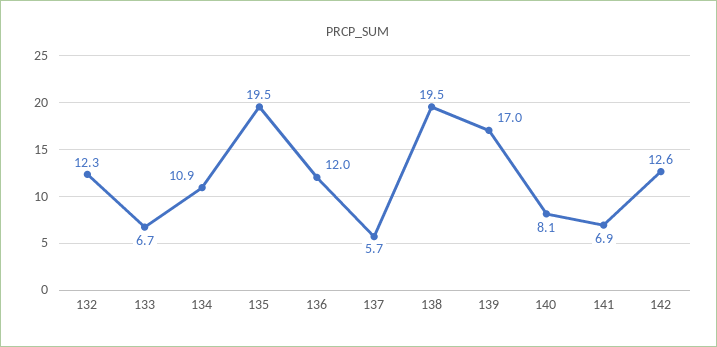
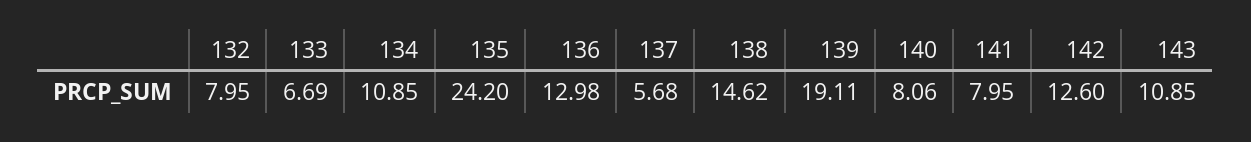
132: 12.3 -> 7.95
135: 19.5 -> 24.2
136: 12 -> 12.98
138: 19.5 -> 14.62
139: 17 -> 19.11
141: 6.9 -> 7.95
143: none -> 10.85

